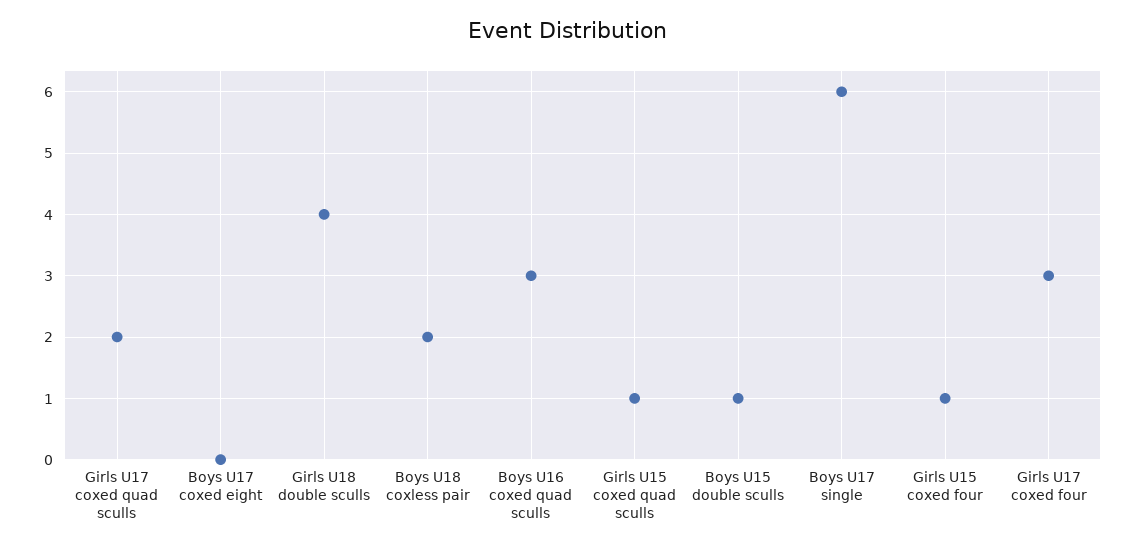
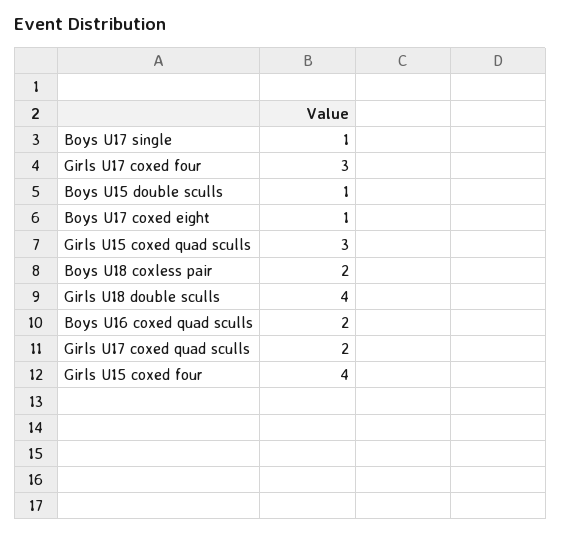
Boys U17 coxed eight: 0 -> 1
Boys U16 coxed quad sculls: 3 -> 2
Girls U15 coxed quad sculls: 1 -> 3
Boys U17 single: 6 -> 1
Girls U15 coxed four: 1 -> 4

